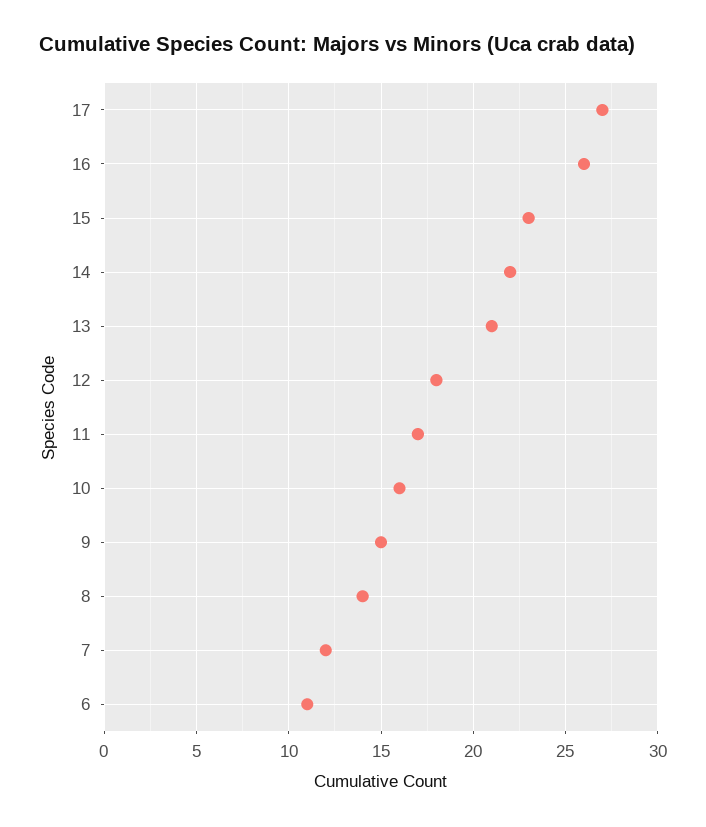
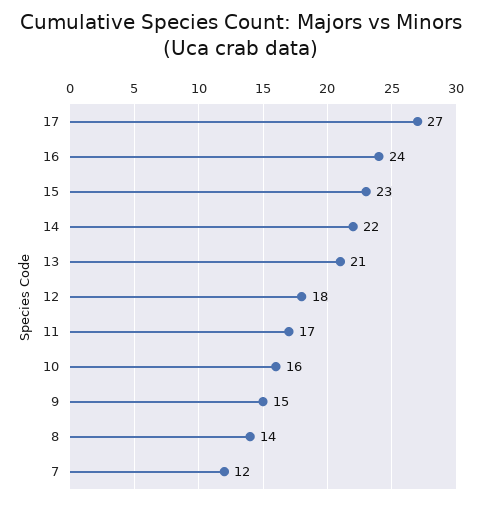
16: 26 -> 24
6: 11 -> none

